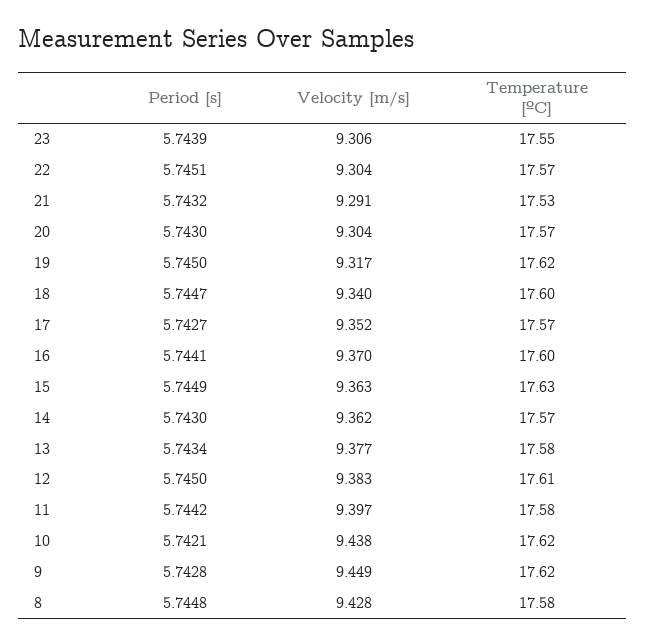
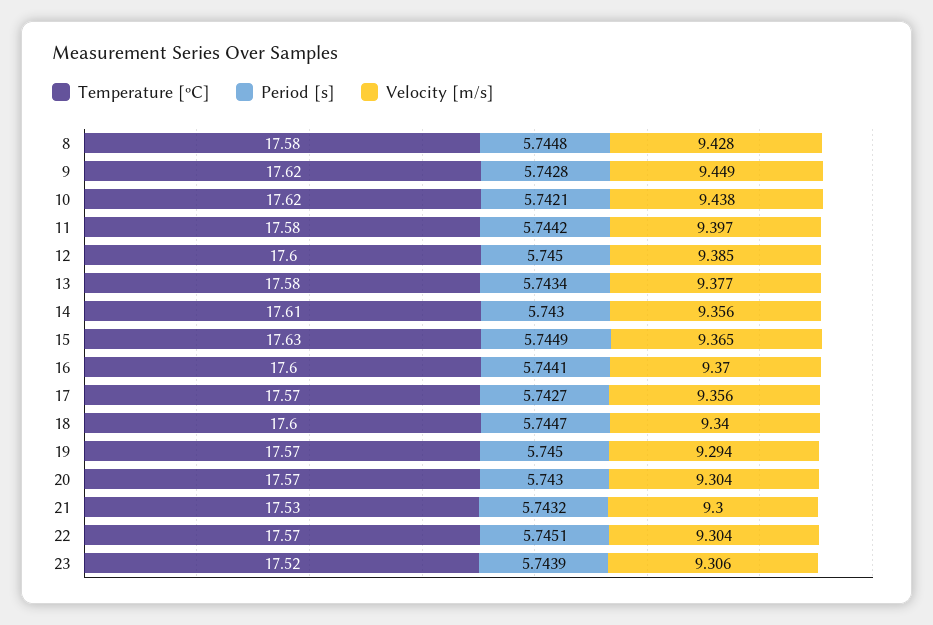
Temperature [ºC], 23: 17.55 -> 17.52
Velocity [m/s], 21: 9.291 -> 9.3
Velocity [m/s], 19: 9.317 -> 9.294
Temperature [ºC], 19: 17.62 -> 17.57
Velocity [m/s], 17: 9.352 -> 9.356
Velocity [m/s], 15: 9.363 -> 9.365
Velocity [m/s], 14: 9.362 -> 9.356
Temperature [ºC], 14: 17.57 -> 17.61
Velocity [m/s], 12: 9.383 -> 9.385
Temperature [ºC], 12: 17.61 -> 17.6

